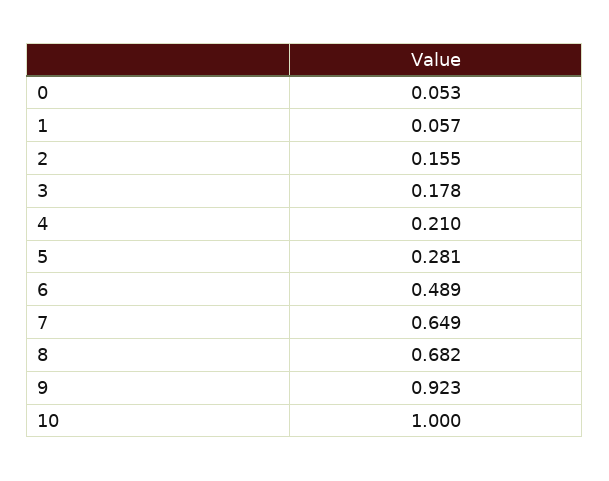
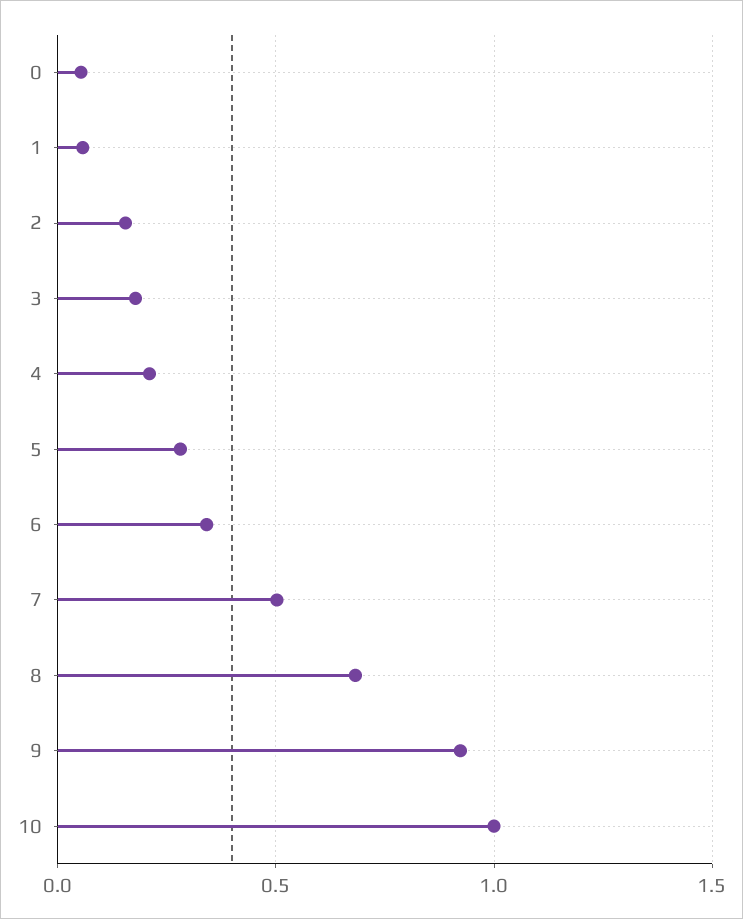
6: 0.489 -> 0.35
7: 0.649 -> 0.5

